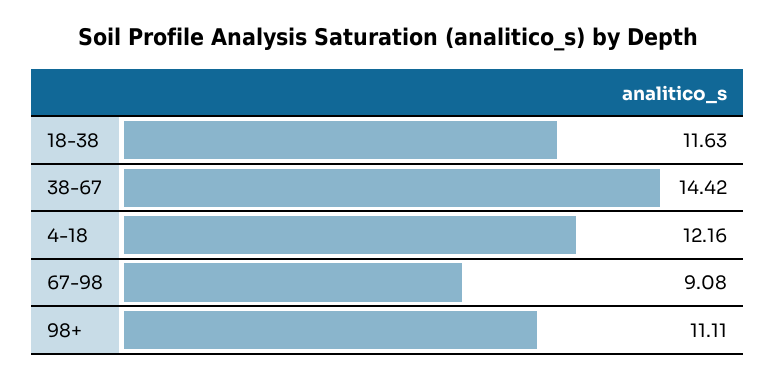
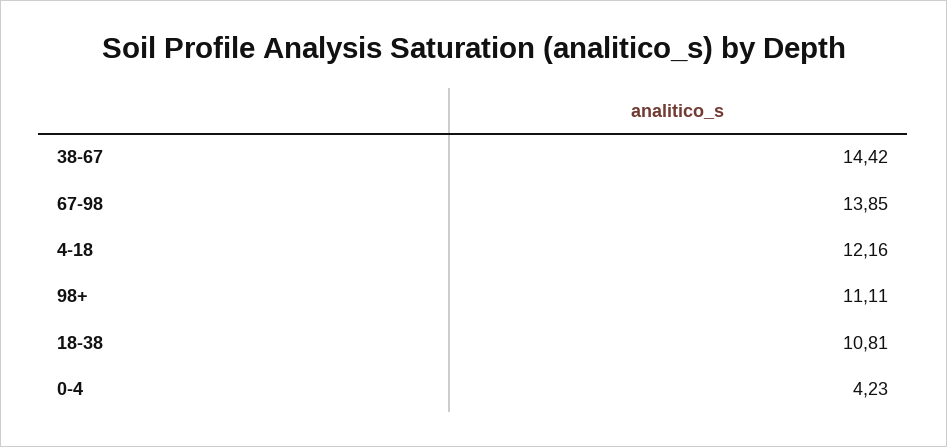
18-38: 11.63 -> 10.81
67-98: 9.08 -> 13.85
0-4: none -> 4.23

